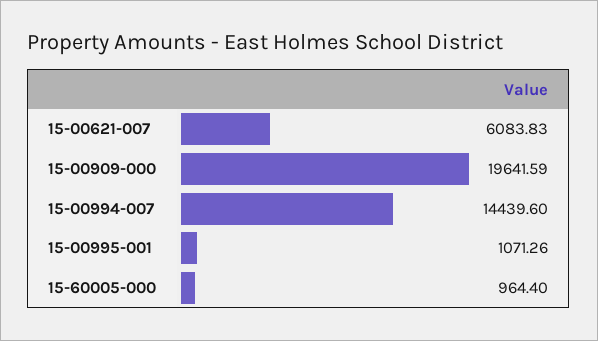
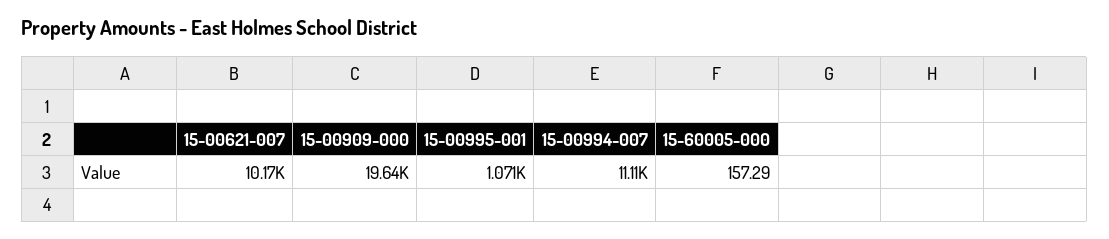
15-00621-007: 6083.83 -> 10170
15-00994-007: 14439.6 -> 11110
15-60005-000: 964.4 -> 157.29

